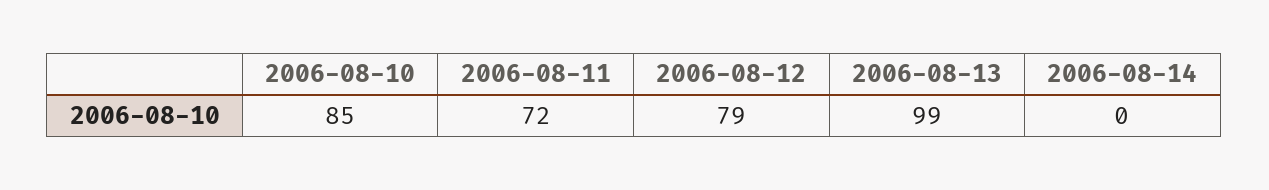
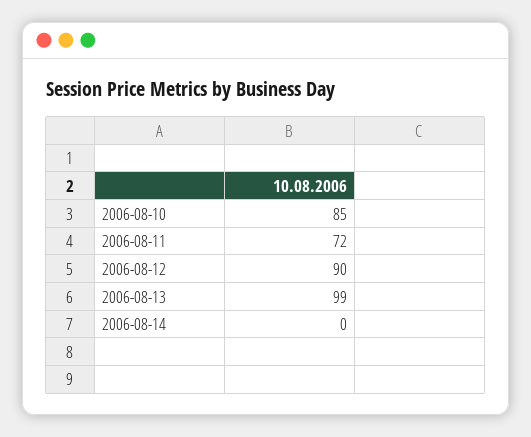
2006-08-12: 79 -> 90

